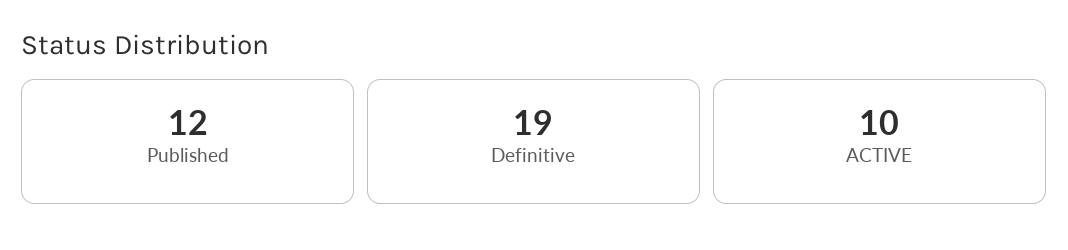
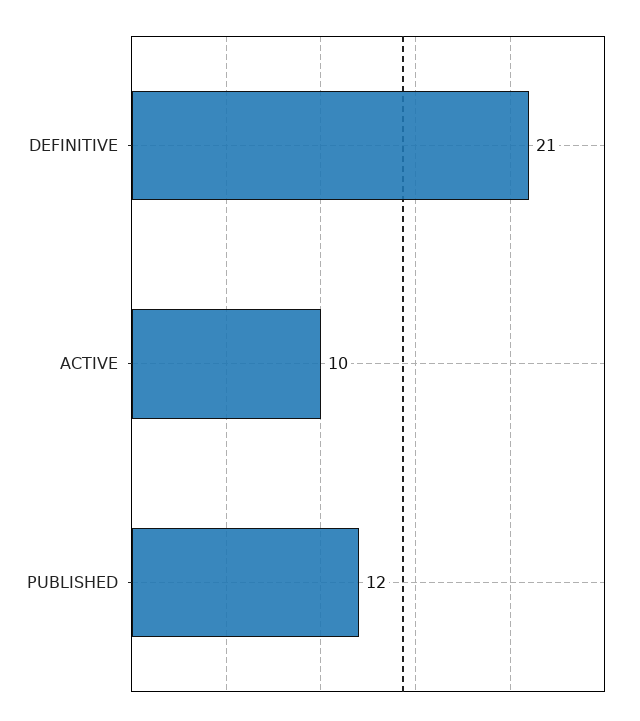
Definitive: 19 -> 21

